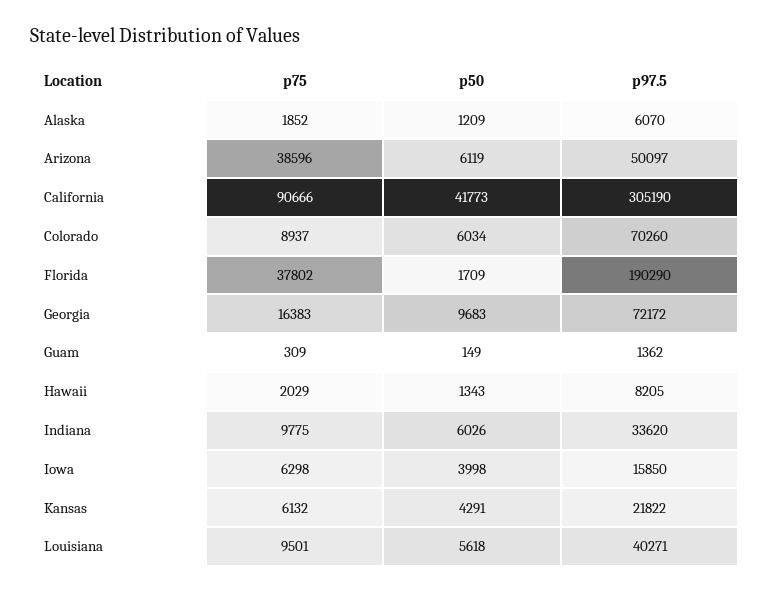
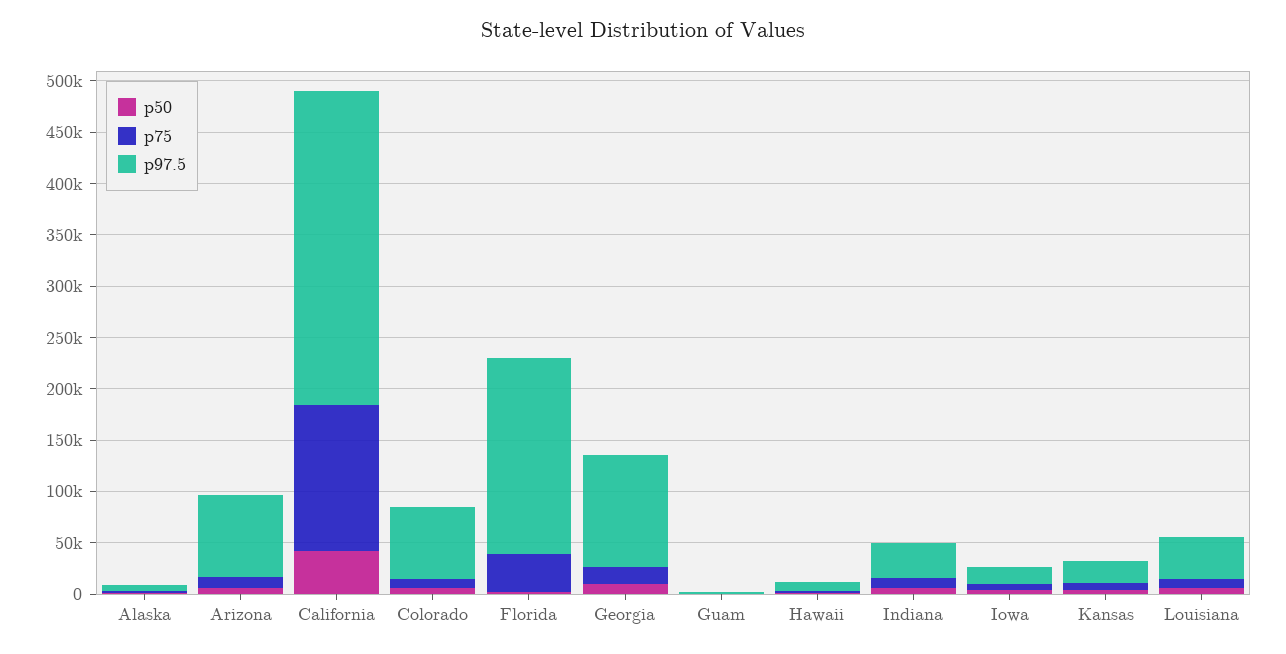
p75, Arizona: 38596 -> 10000
p97.5, Arizona: 50097 -> 80000
p75, California: 90666 -> 140000
p97.5, Georgia: 72172 -> 110000

